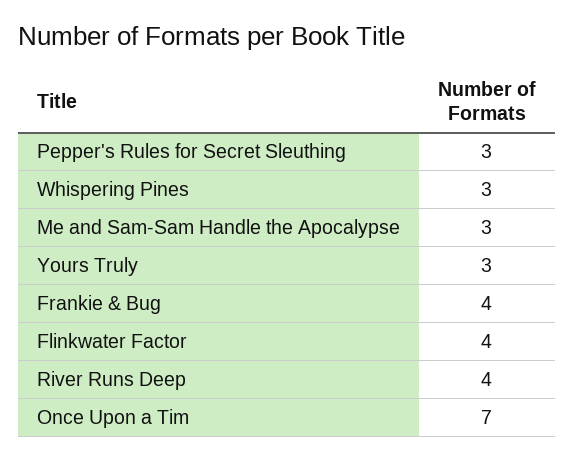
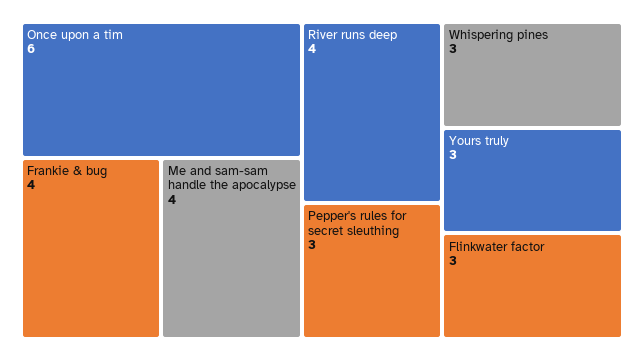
Me and Sam-Sam Handle the Apocalypse: 3 -> 4
Flinkwater Factor: 4 -> 3
Once Upon a Tim: 7 -> 6

